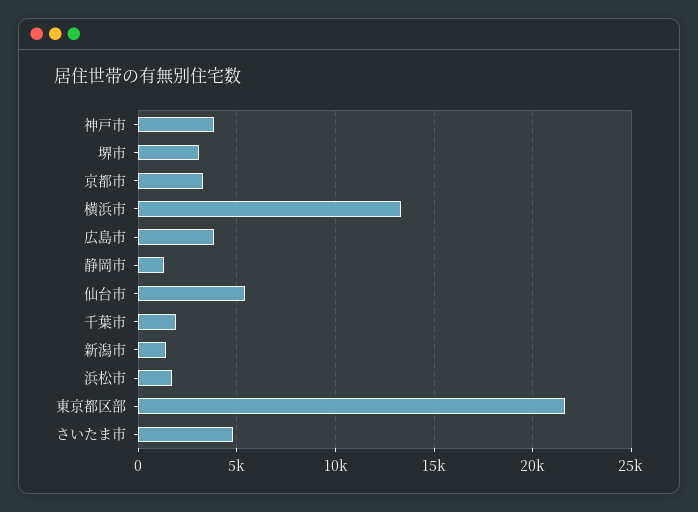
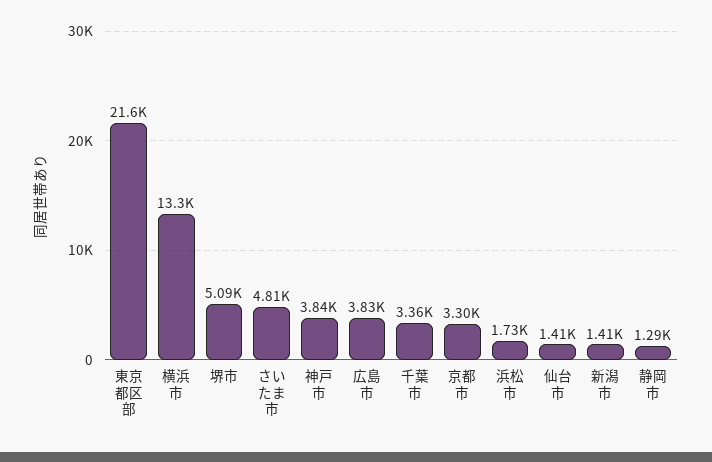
堺市: 3000 -> 5090
仙台市: 5500 -> 1410
千葉市: 2000 -> 3360

